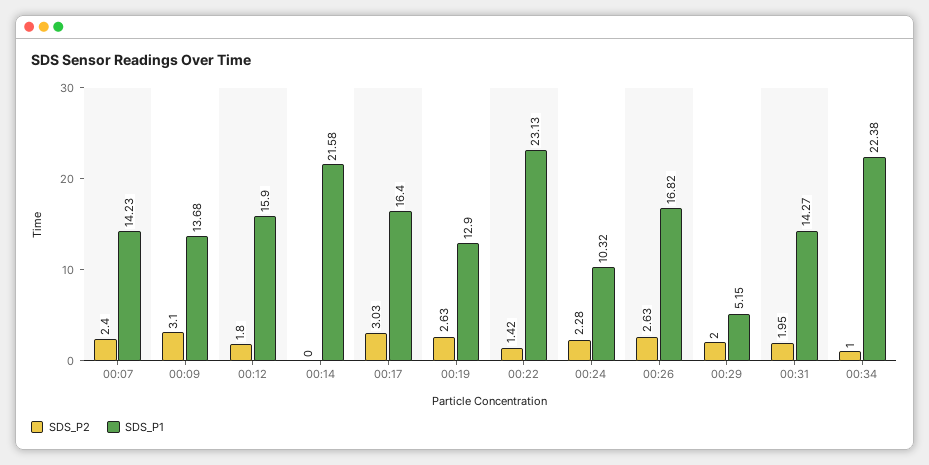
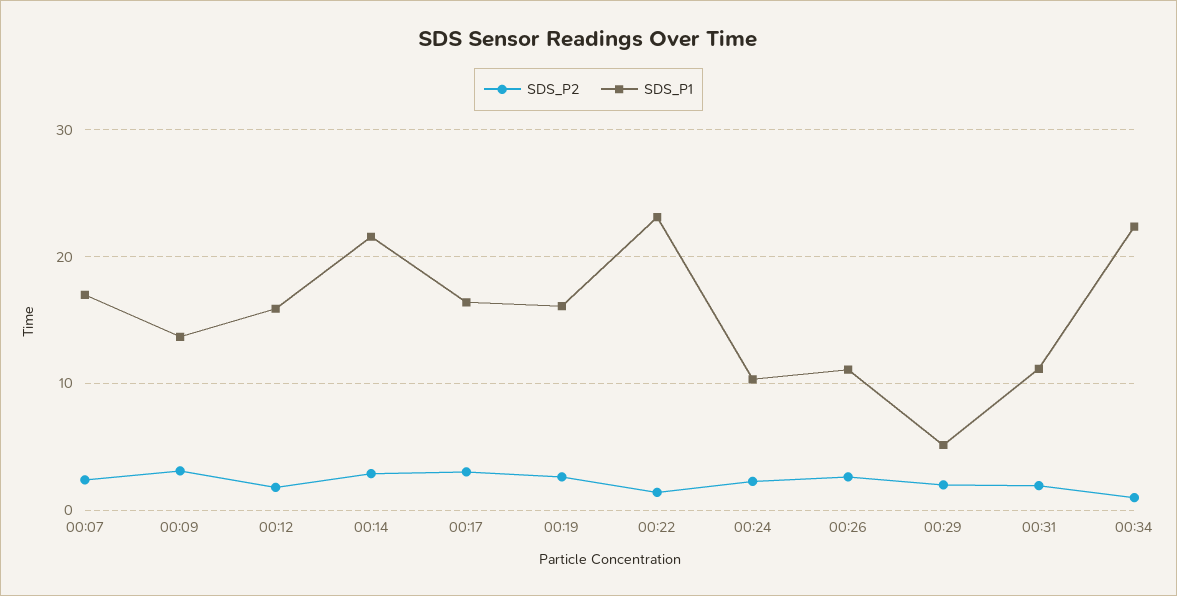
SDS_P1, 00:07: 14.23 -> 17
SDS_P2, 00:14: 0 -> 3
SDS_P1, 00:19: 12.9 -> 16
SDS_P1, 00:26: 16.82 -> 11
SDS_P1, 00:31: 14.27 -> 11

